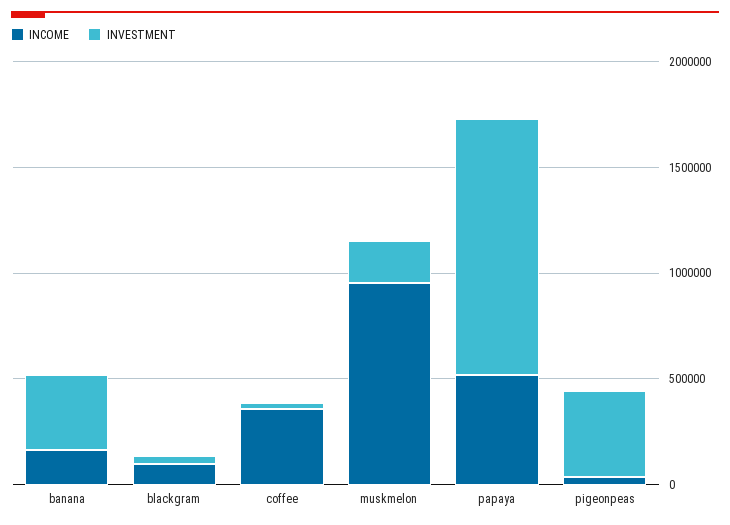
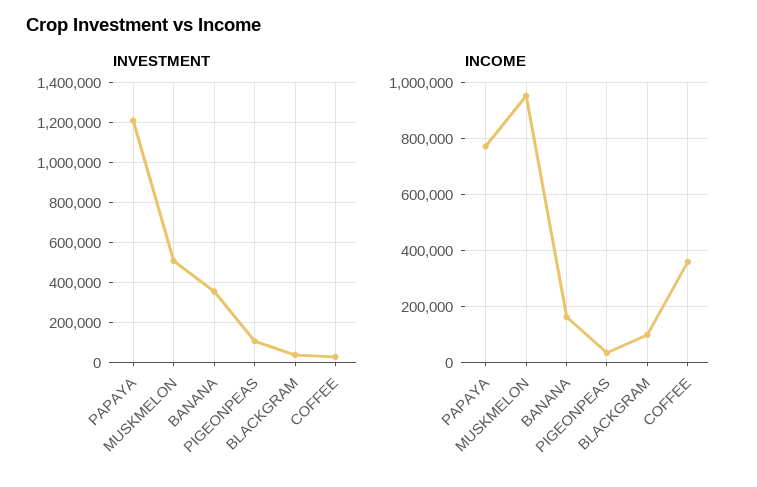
INVESTMENT, muskmelon: 200000 -> 500000
INCOME, papaya: 500000 -> 775000
INVESTMENT, pigeonpeas: 400000 -> 100000

